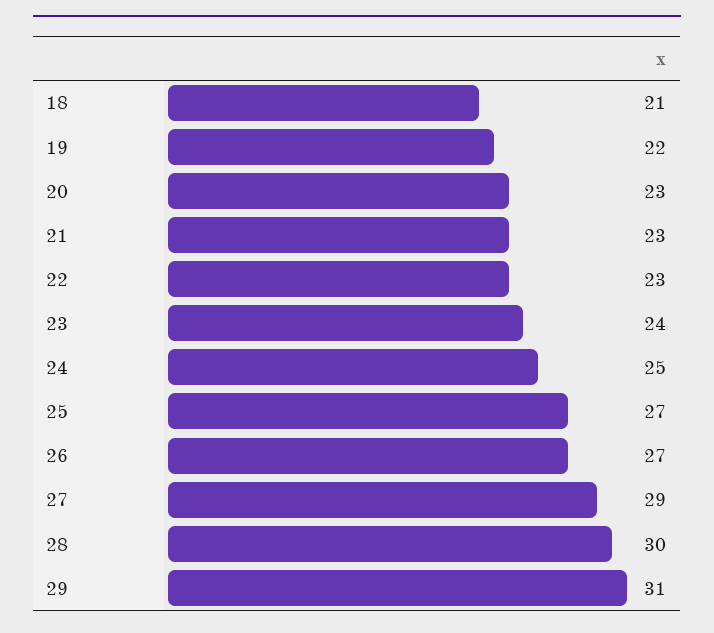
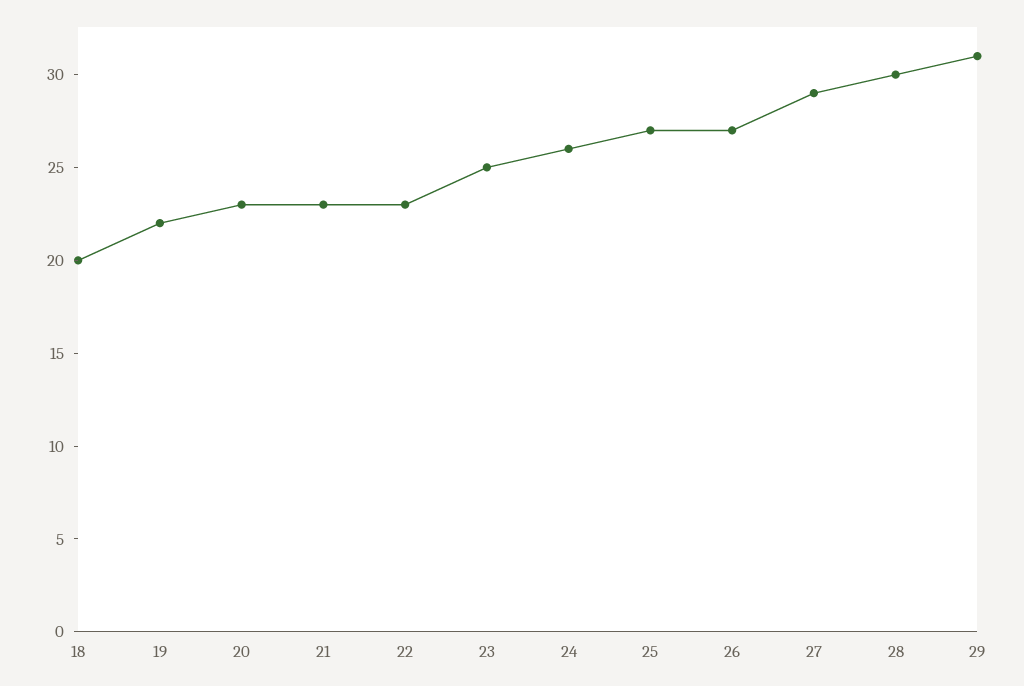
18: 21 -> 20
23: 24 -> 25
24: 25 -> 26

